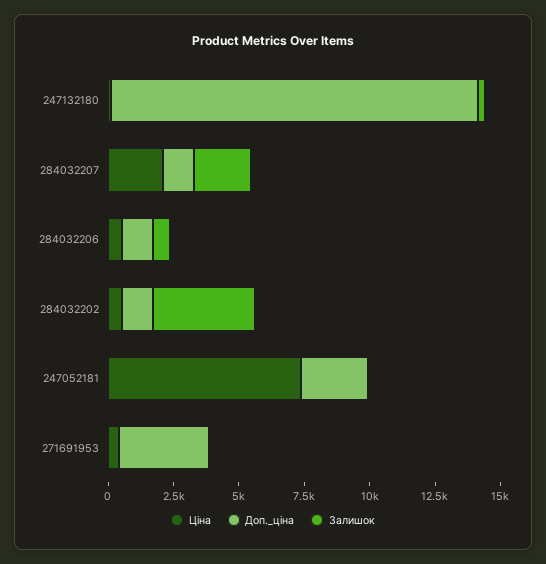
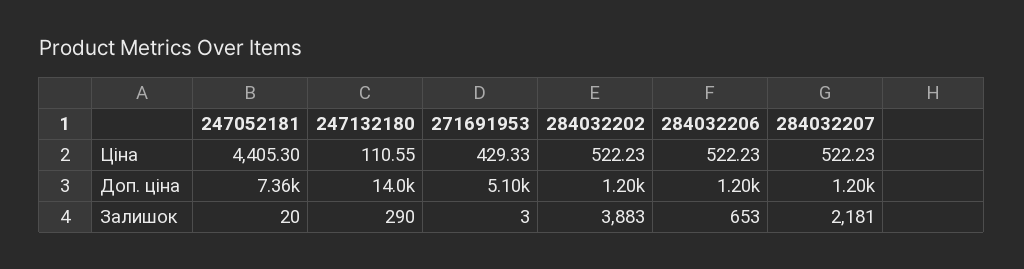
Ціна, 284032207: 2000 -> 522.23
Ціна, 247052181: 7500 -> 4405.3
Доп._ціна, 247052181: 2500 -> 7360
Доп._ціна, 271691953: 3500 -> 5100

